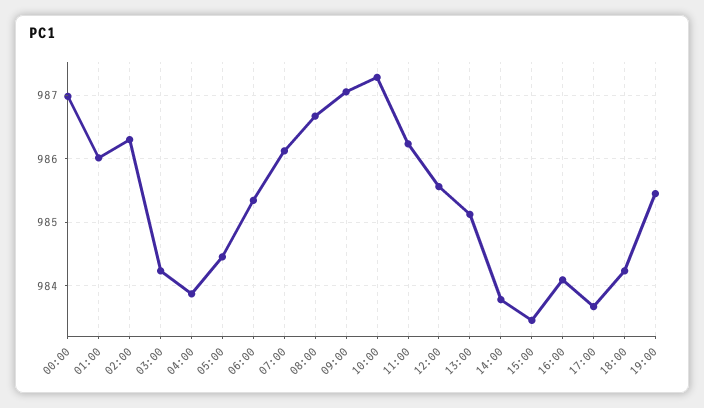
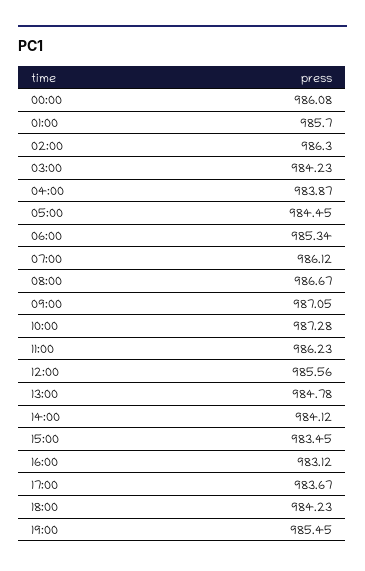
00:00: 987 -> 986.08
01:00: 986 -> 985.7
13:00: 985.1 -> 984.78
14:00: 983.8 -> 984.12
16:00: 984.1 -> 983.12

